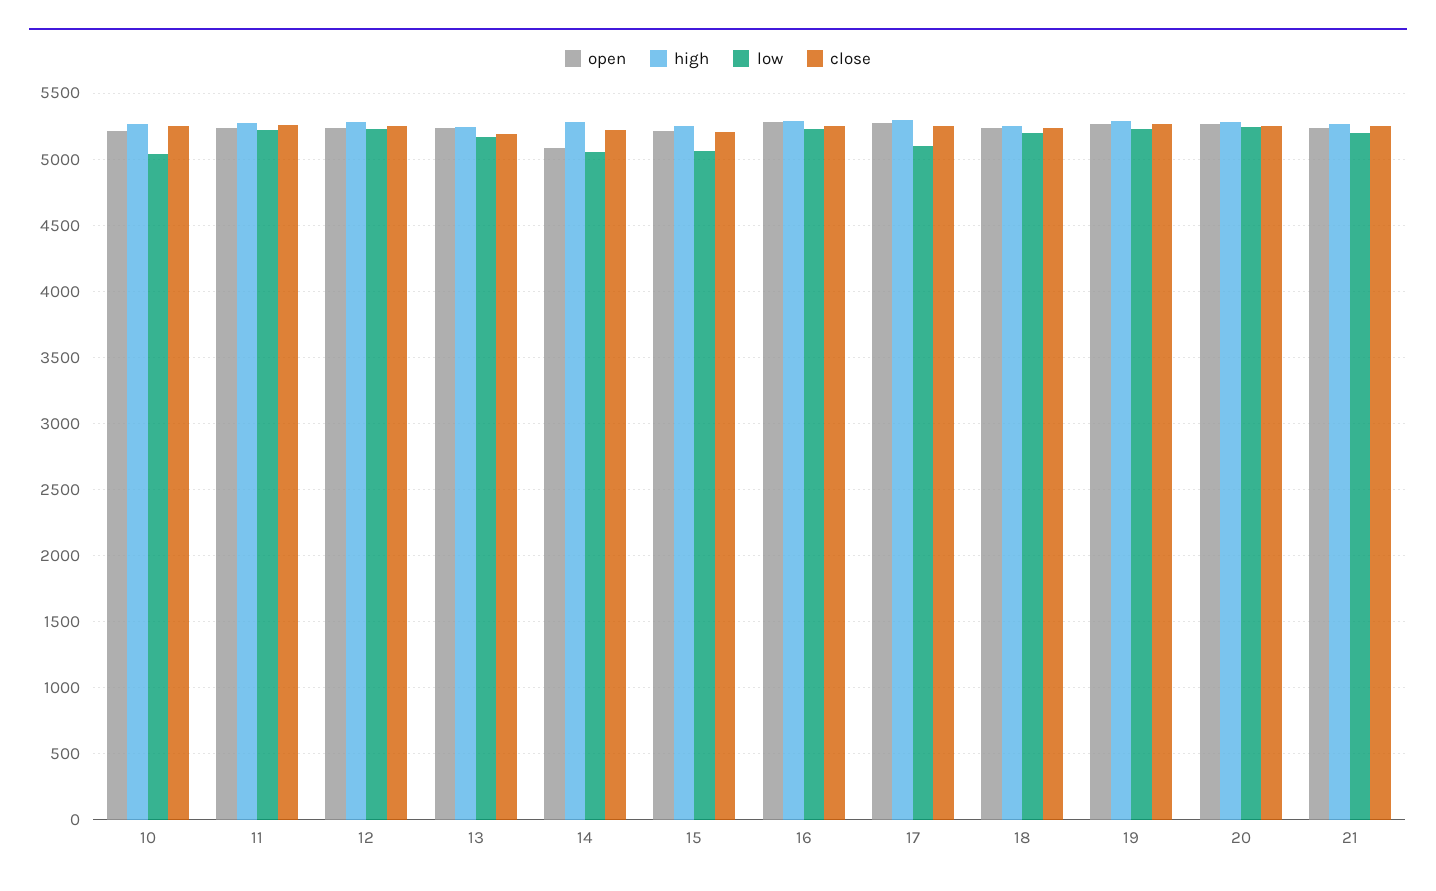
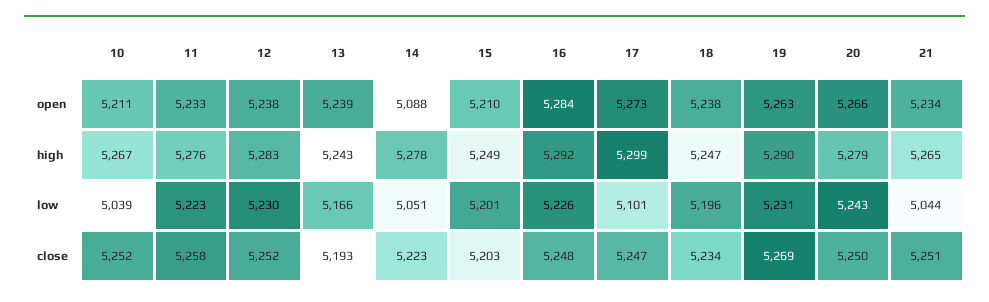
low, 15: 5050 -> 5201
low, 21: 5200 -> 5044

